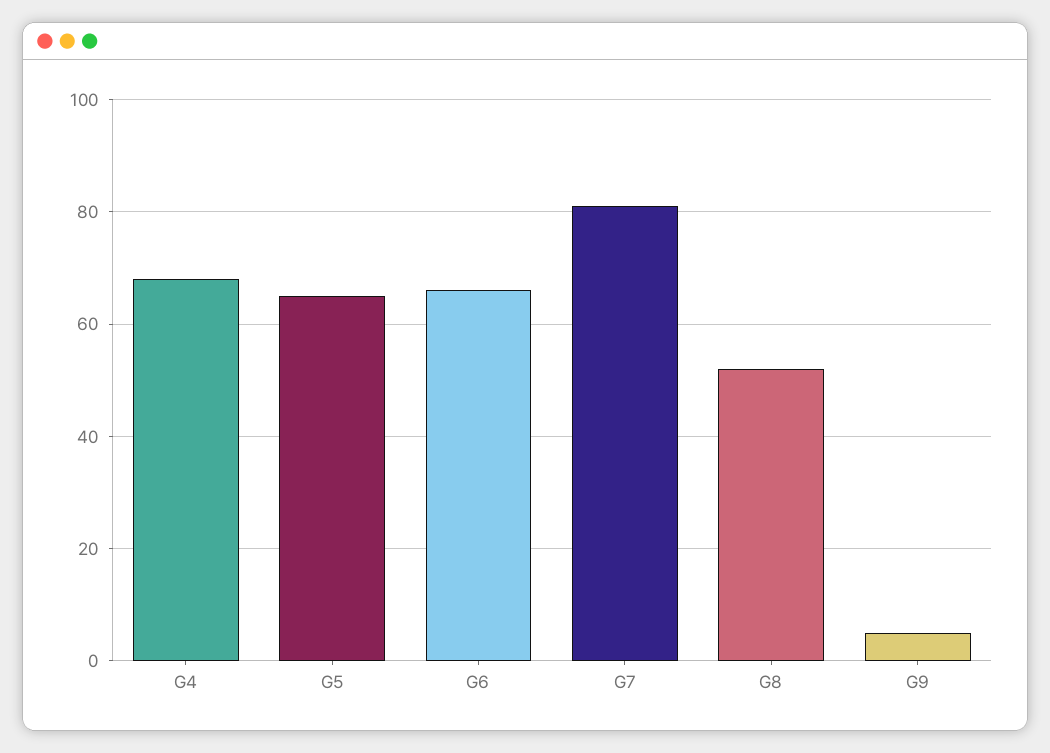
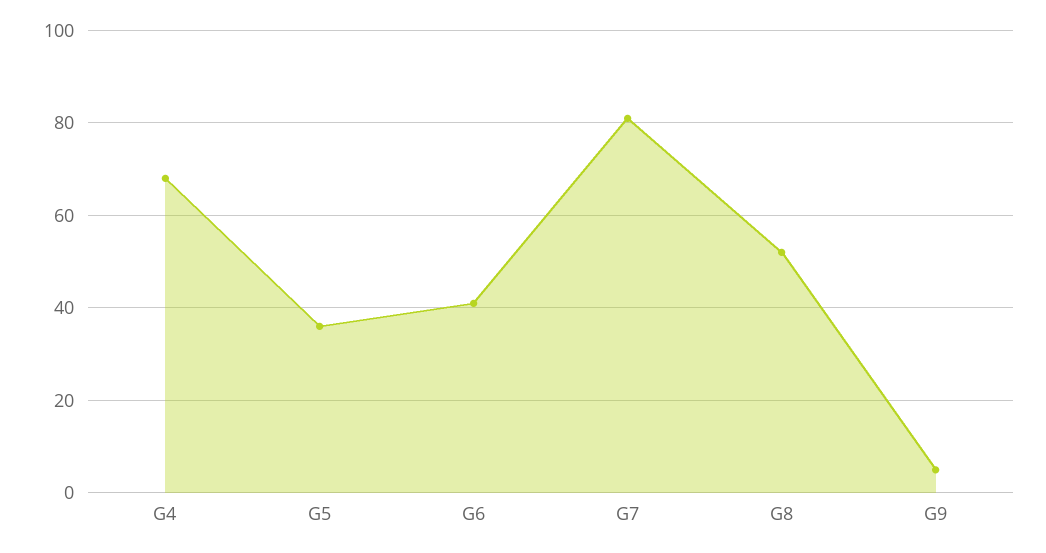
G5: 65 -> 35
G6: 65 -> 40

